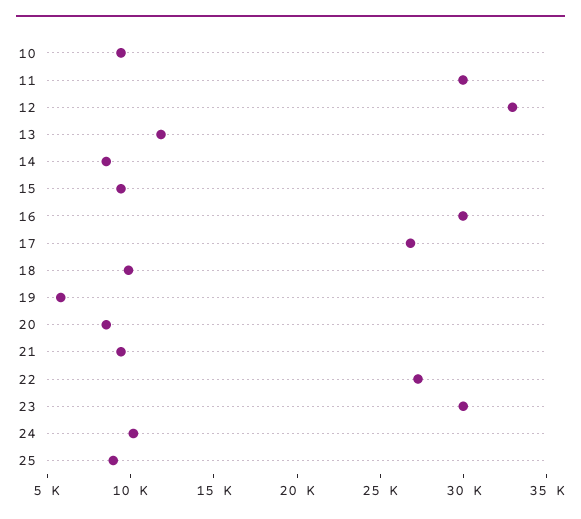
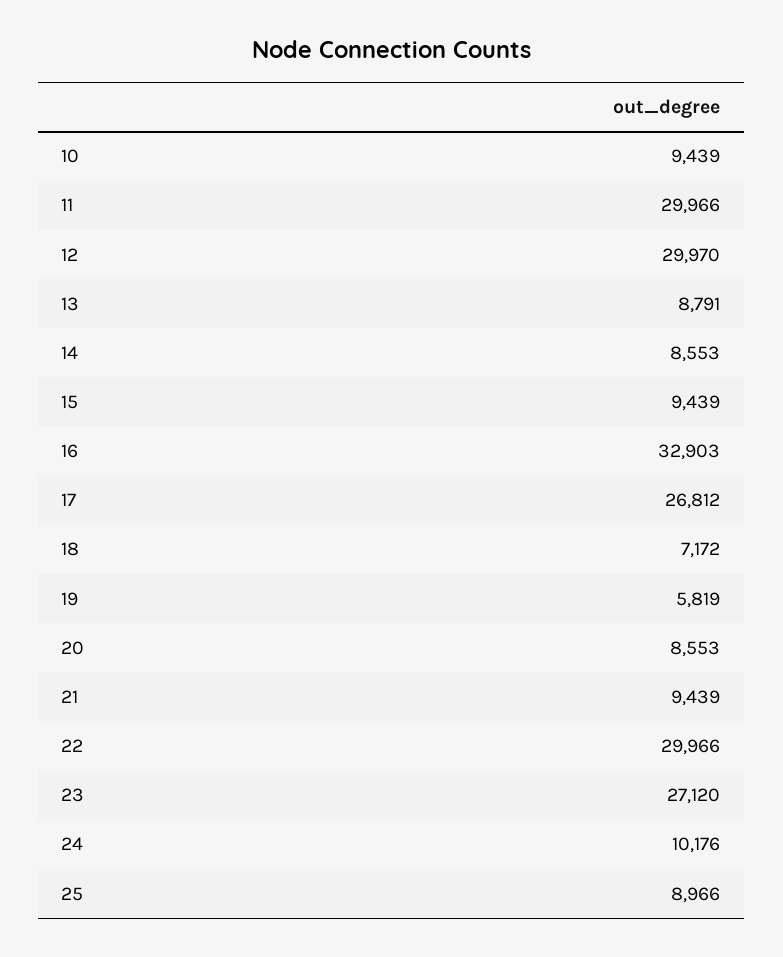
12: 33000 -> 29970
13: 12000 -> 8791
16: 30000 -> 32903
18: 10000 -> 7172
22: 27000 -> 29966
23: 30000 -> 27120

